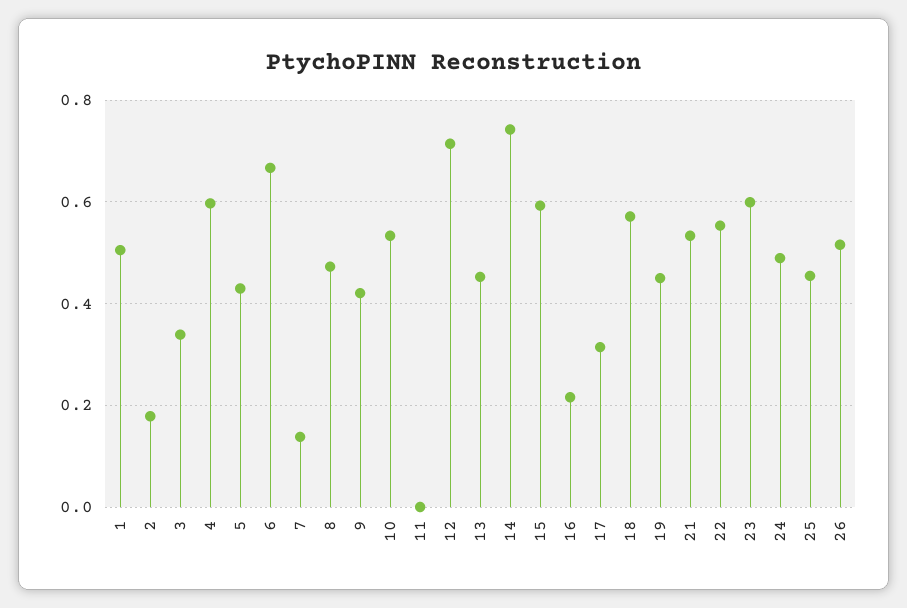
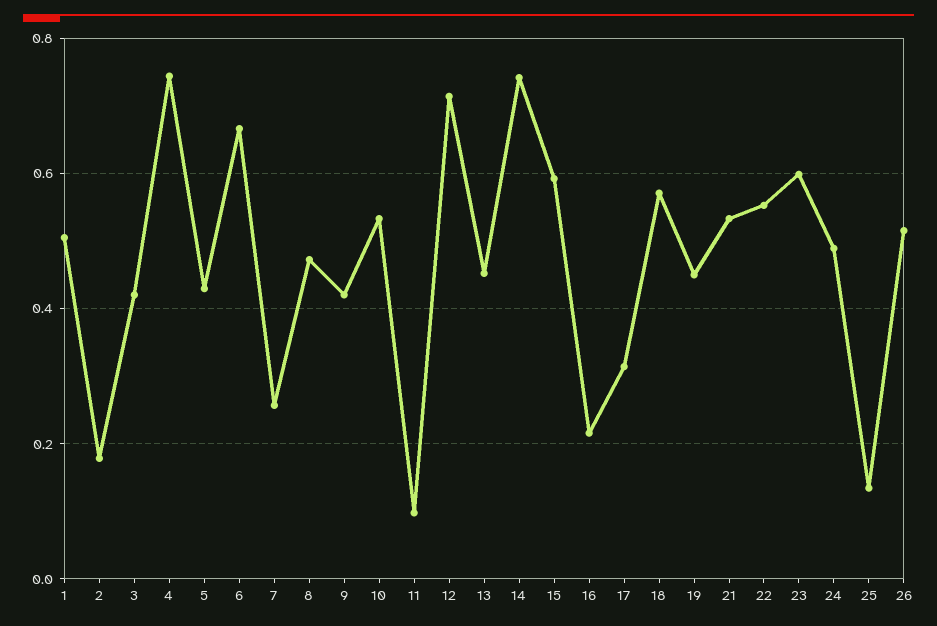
3: 0.34 -> 0.42
4: 0.6 -> 0.74
7: 0.14 -> 0.26
11: 0 -> 0.1
25: 0.46 -> 0.14

